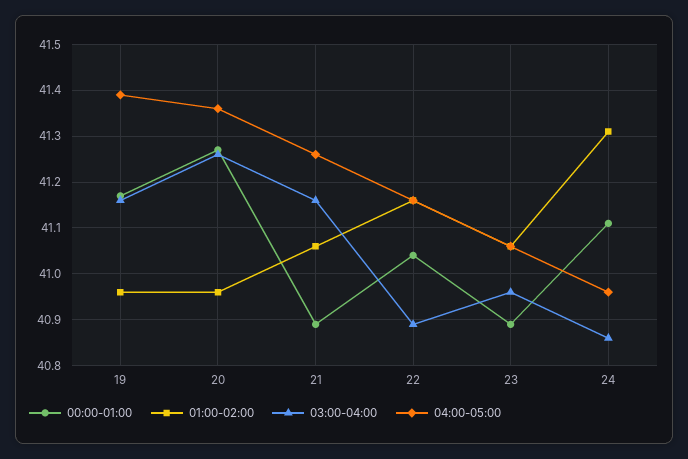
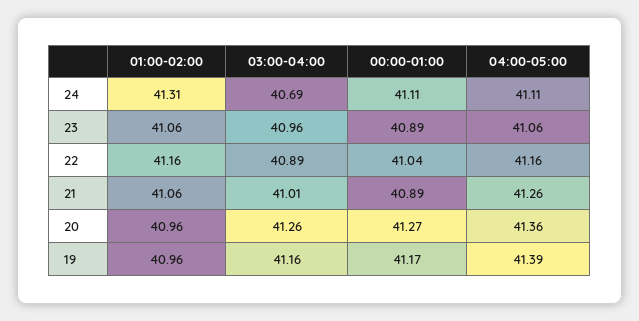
03:00-04:00, 21: 41.15 -> 41.01
03:00-04:00, 24: 40.85 -> 40.69
04:00-05:00, 24: 40.95 -> 41.11

